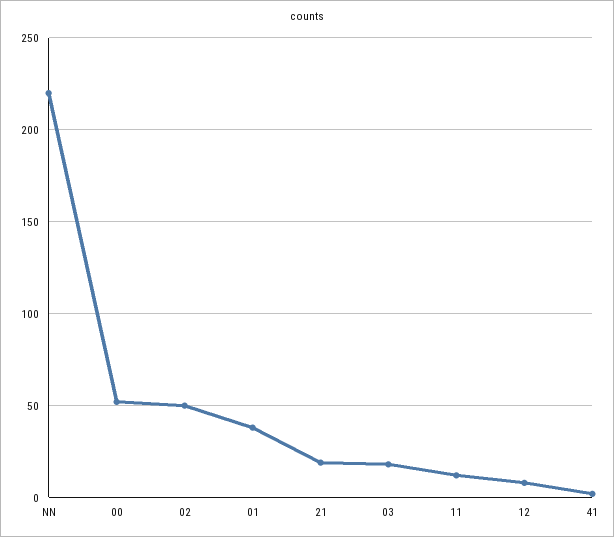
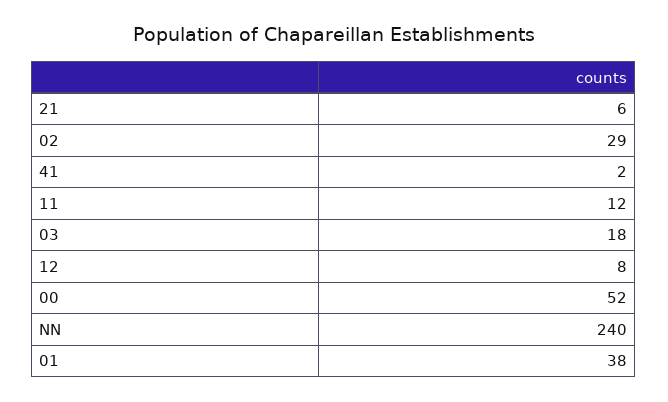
NN: 220 -> 240
02: 50 -> 29
21: 20 -> 6

